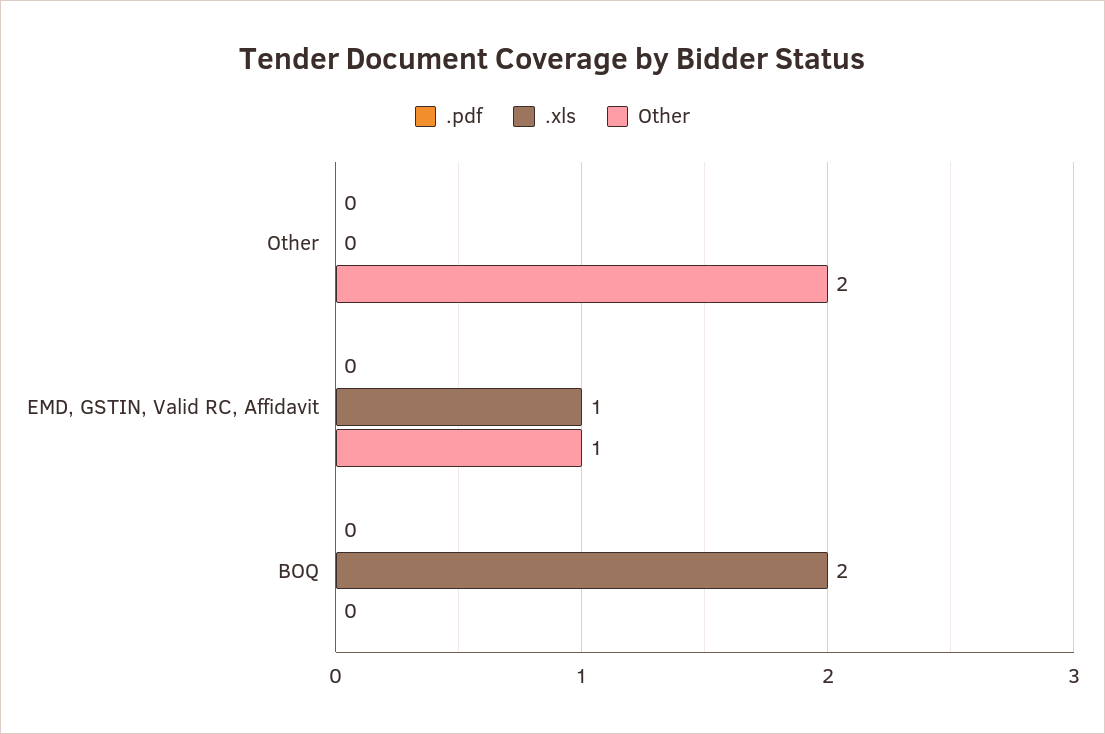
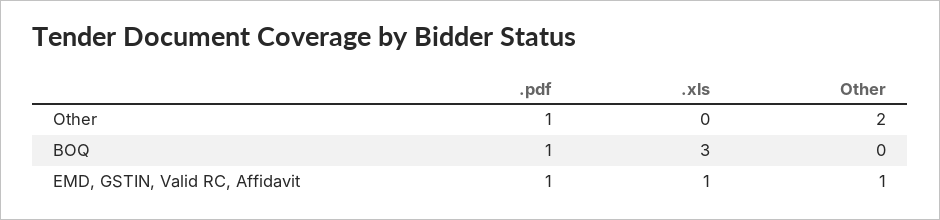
.pdf, Other: 0 -> 1
.pdf, EMD, GSTIN, Valid RC, Affidavit: 0 -> 1
.pdf, BOQ: 0 -> 1
.xls, BOQ: 2 -> 3

